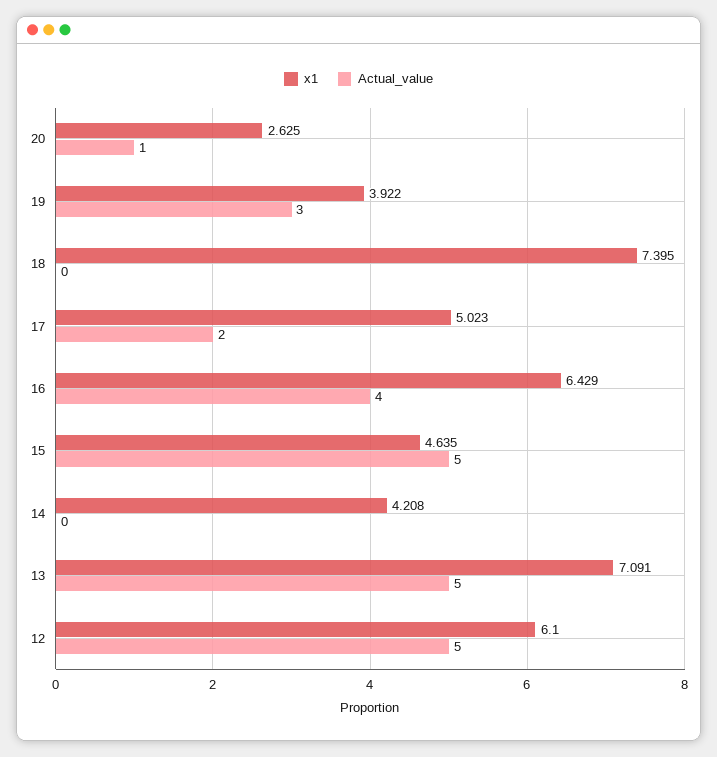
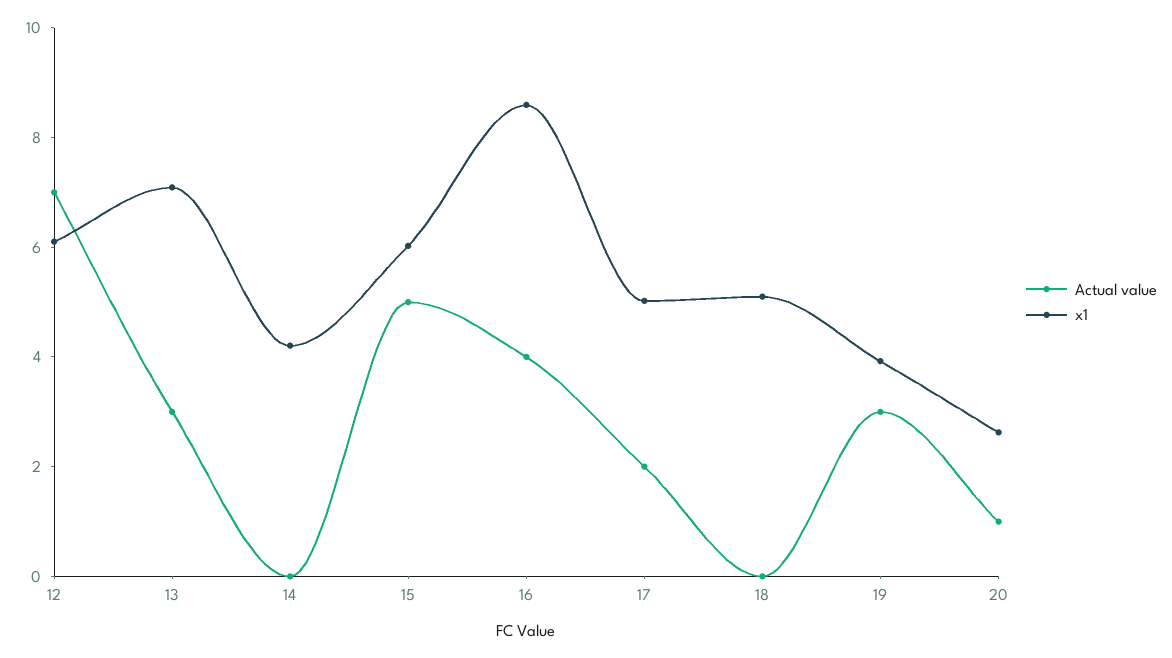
x1, 18: 7.395 -> 5
x1, 16: 6.429 -> 8.5
x1, 15: 4.635 -> 6
Actual_value, 13: 5 -> 3
Actual_value, 12: 5 -> 7

